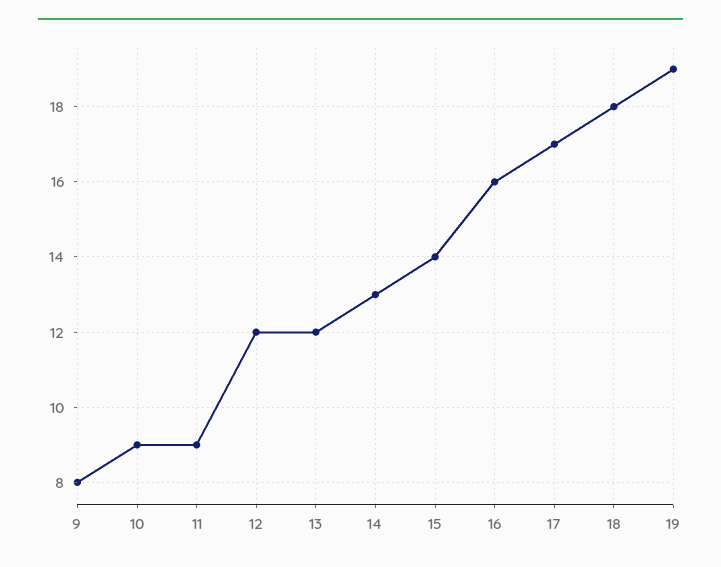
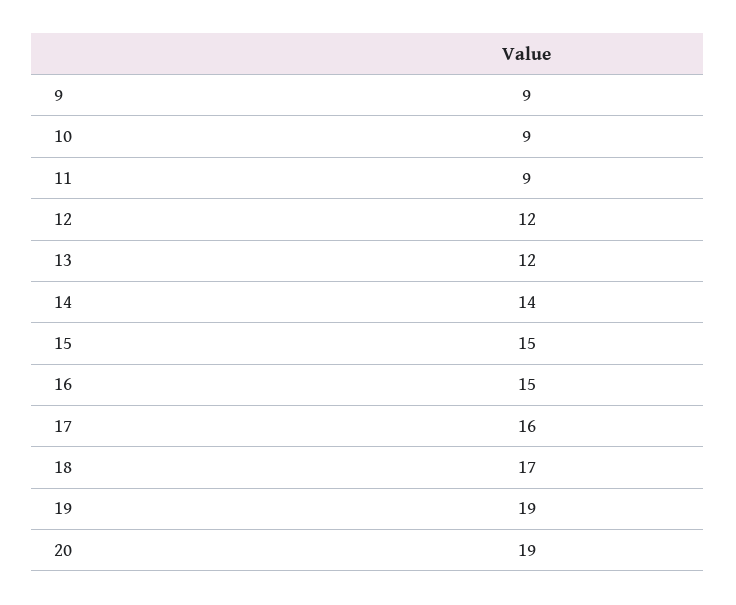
9: 8 -> 9
14: 13 -> 14
15: 14 -> 15
16: 16 -> 15
17: 17 -> 16
18: 18 -> 17
20: none -> 19

